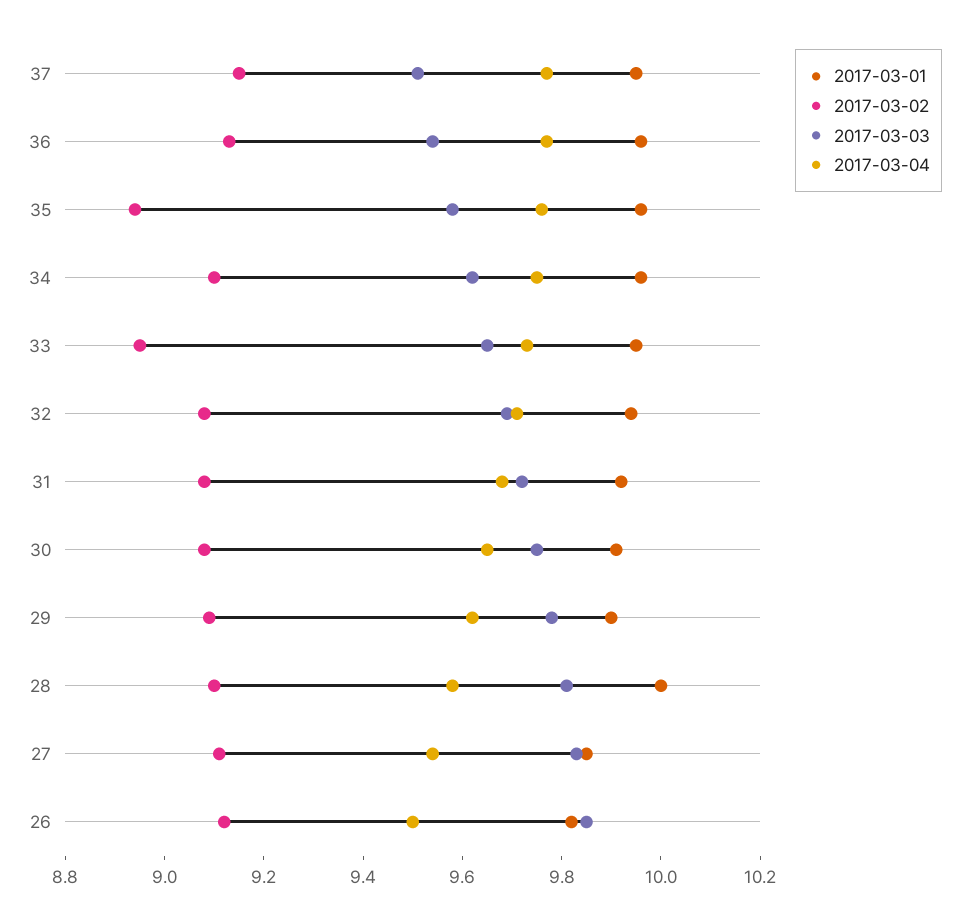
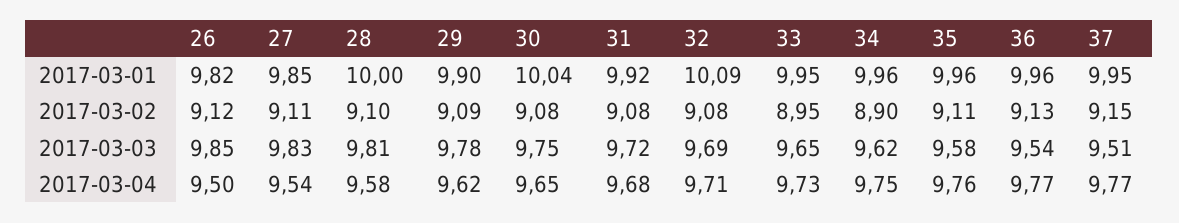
2017-03-02, 35: 8.95 -> 9.11
2017-03-02, 34: 9.1 -> 8.9
2017-03-01, 32: 9.95 -> 10.09
2017-03-01, 30: 9.9 -> 10.04

